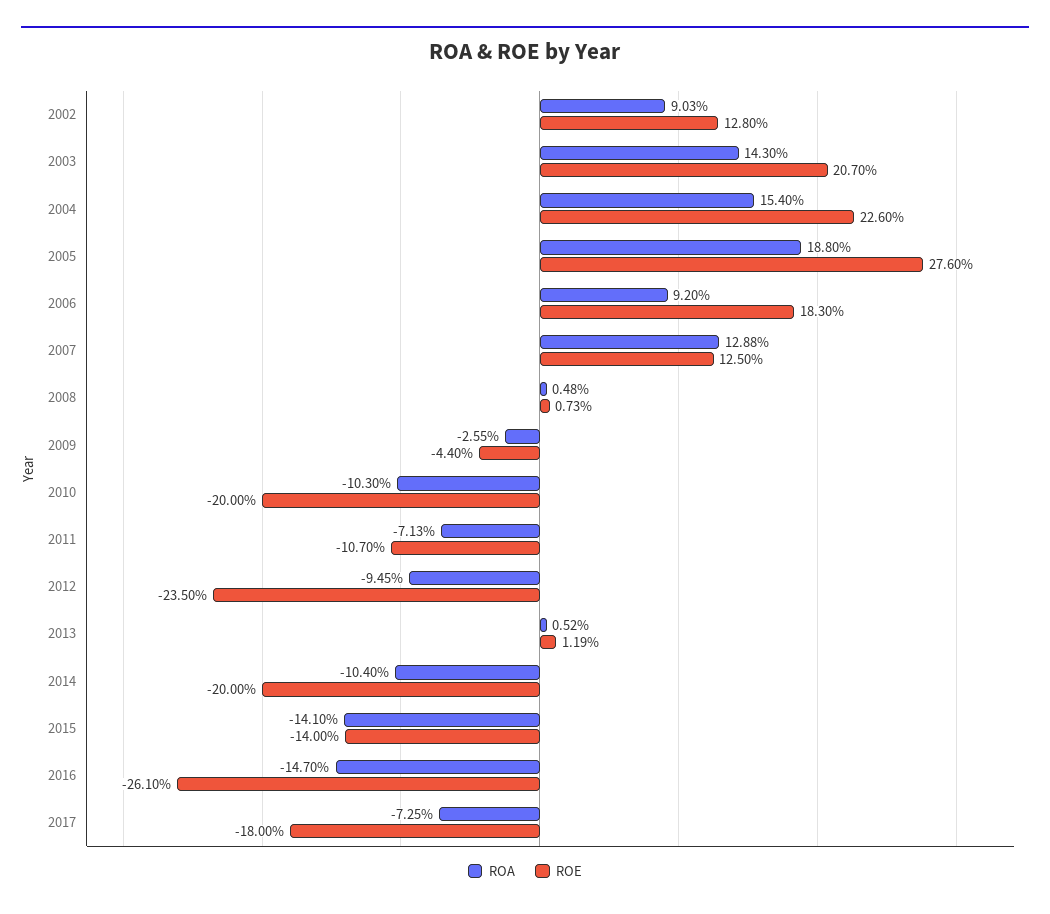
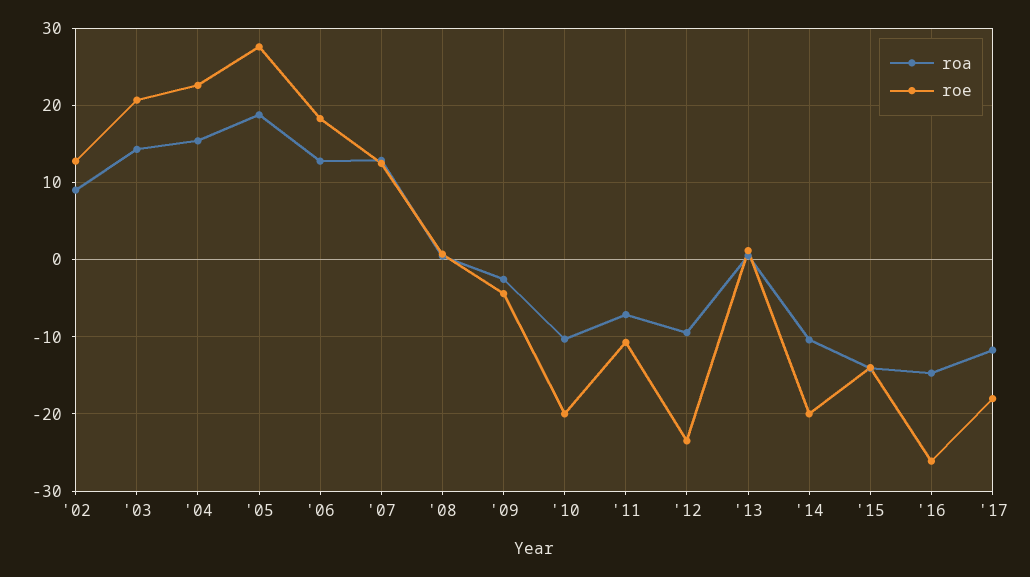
ROA, 2006: 9.2 -> 13
ROA, 2017: -7.25 -> -12

